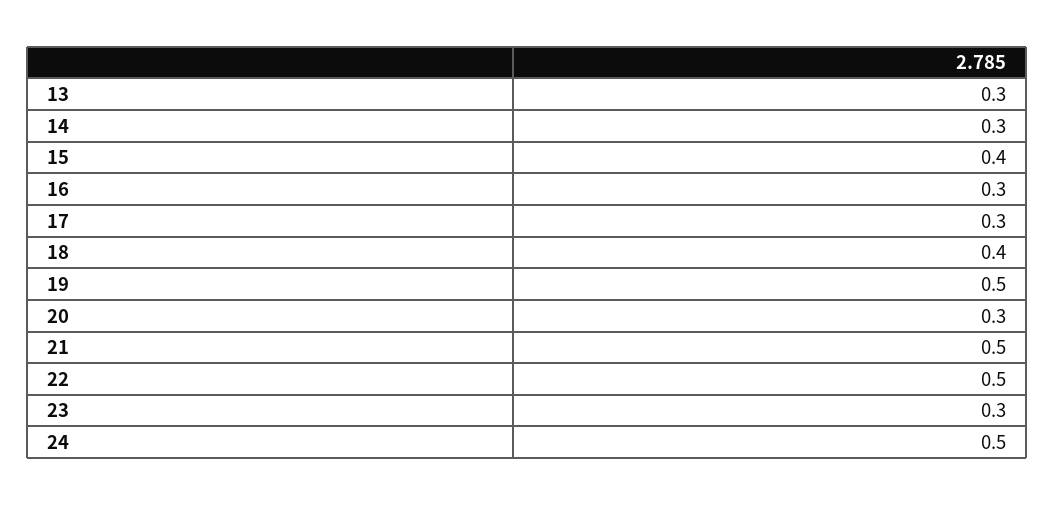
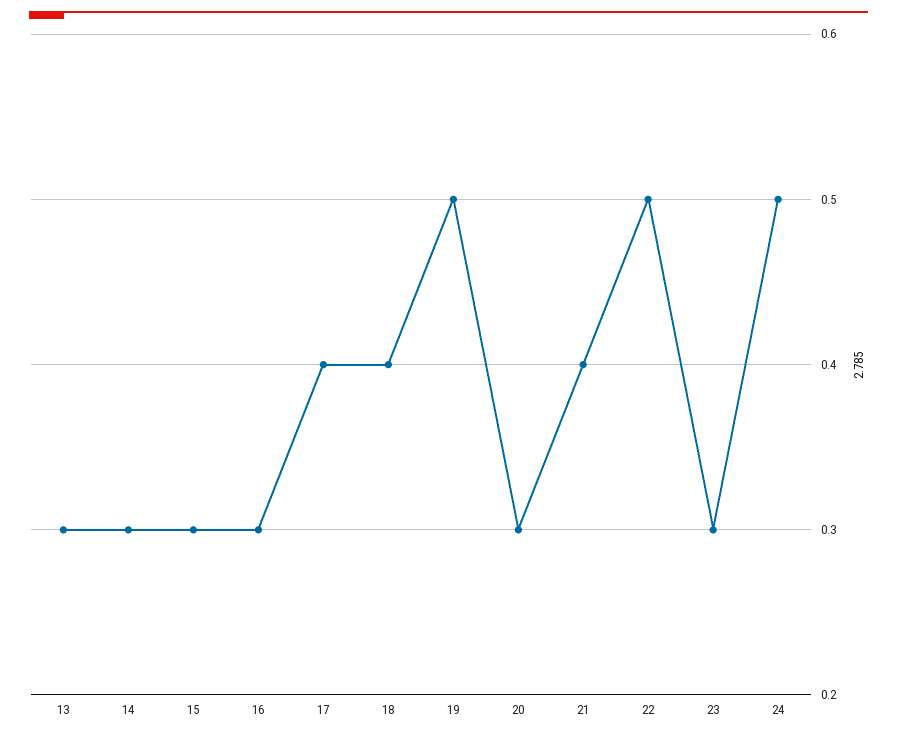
15: 0.4 -> 0.3
17: 0.3 -> 0.4
21: 0.5 -> 0.4

